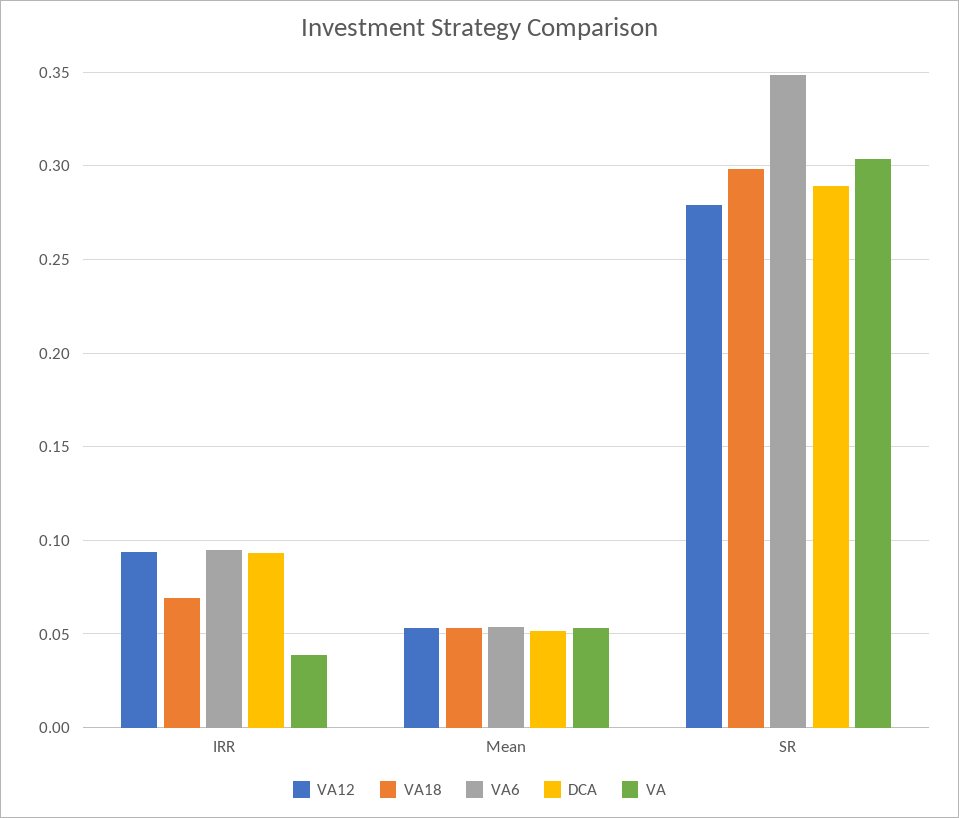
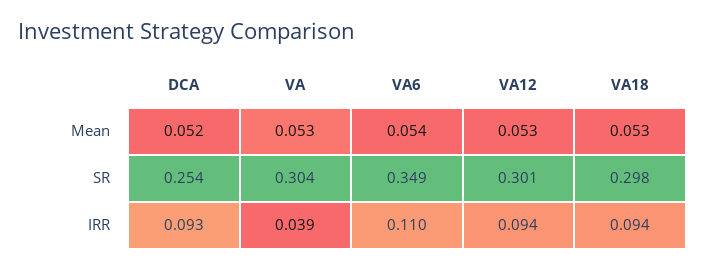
VA18, IRR: 0.07 -> 0.094
VA6, IRR: 0.095 -> 0.11
VA12, SR: 0.28 -> 0.301
DCA, SR: 0.29 -> 0.254

